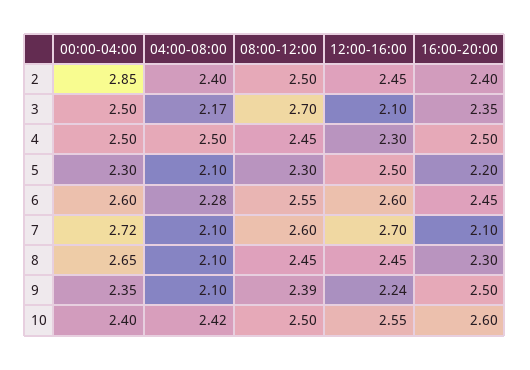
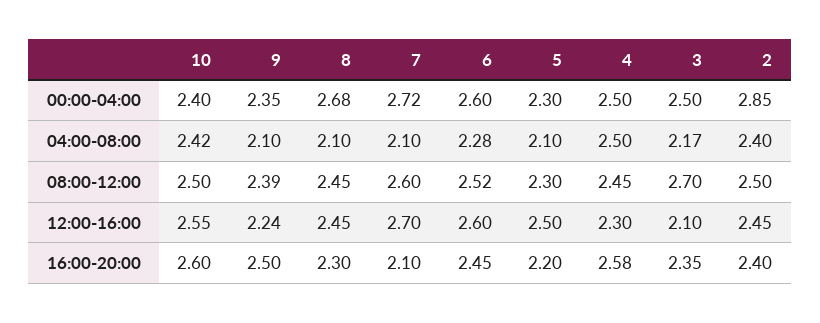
16:00-20:00, 4: 2.5 -> 2.58
08:00-12:00, 6: 2.55 -> 2.52
00:00-04:00, 8: 2.65 -> 2.68

